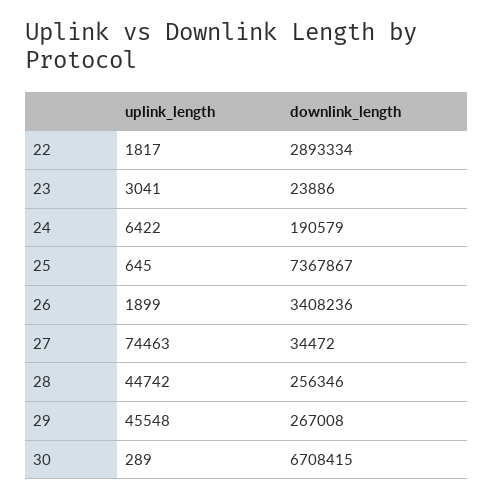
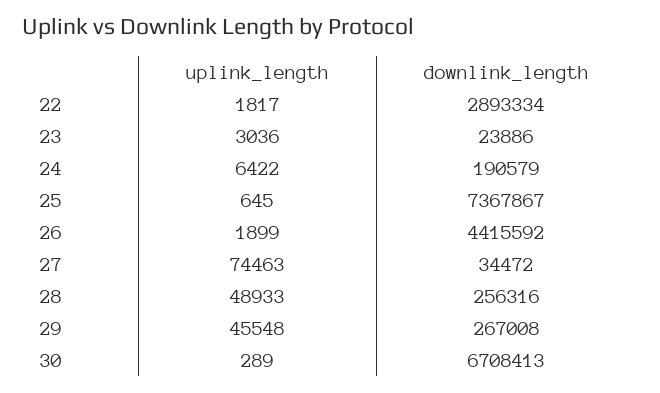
uplink_length, 23: 3041 -> 3036
downlink_length, 26: 3408236 -> 4415592
uplink_length, 28: 44742 -> 48933
downlink_length, 28: 256346 -> 256316
downlink_length, 30: 6708415 -> 6708413

